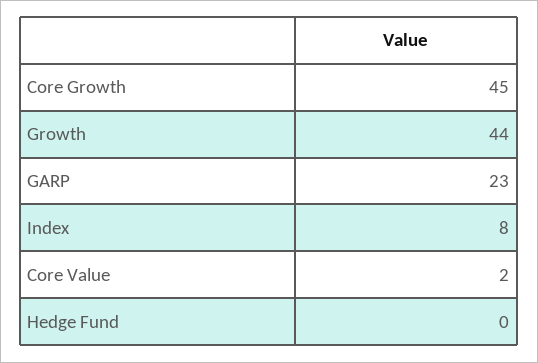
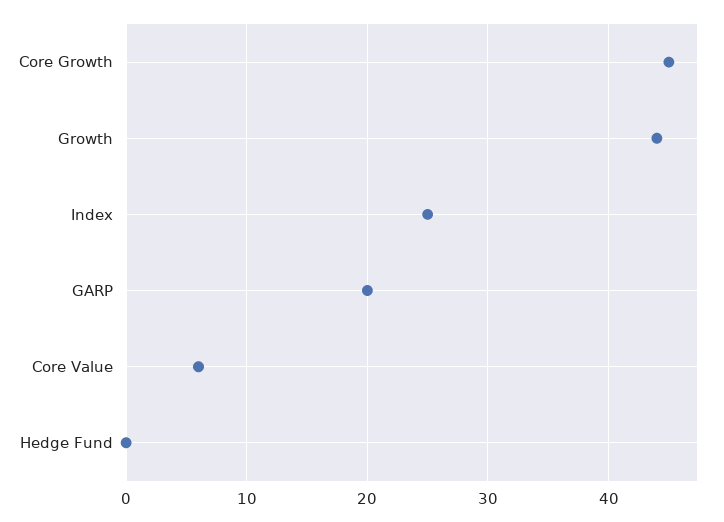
GARP: 23 -> 20
Index: 8 -> 25
Core Value: 2 -> 6

